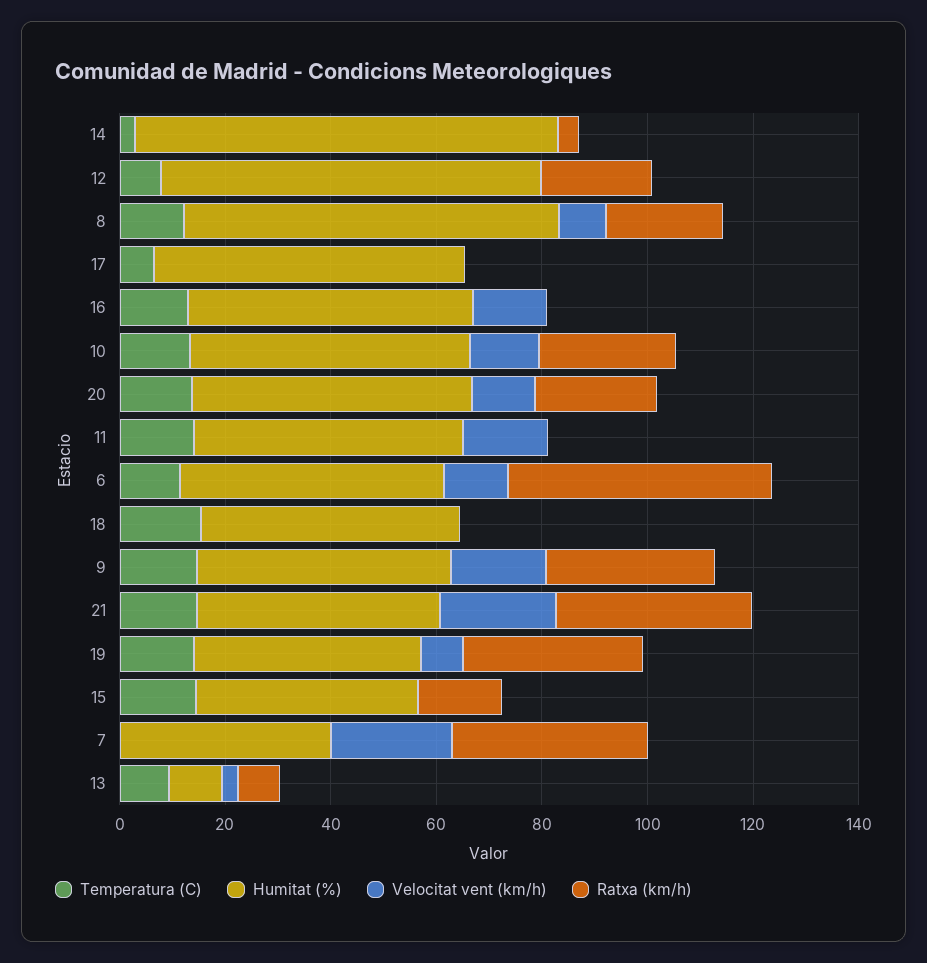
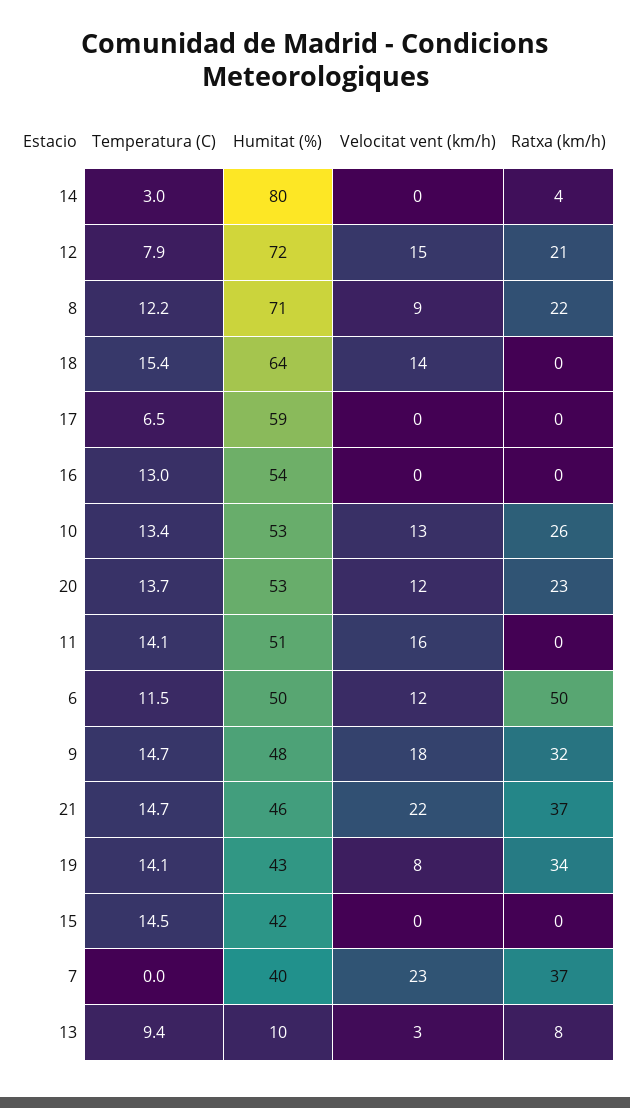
Velocitat vent (km/h), 12: 0 -> 15
Velocitat vent (km/h), 16: 15 -> 0
Humitat (%), 18: 50 -> 64
Velocitat vent (km/h), 18: 0 -> 14
Ratxa (km/h), 15: 15 -> 0

